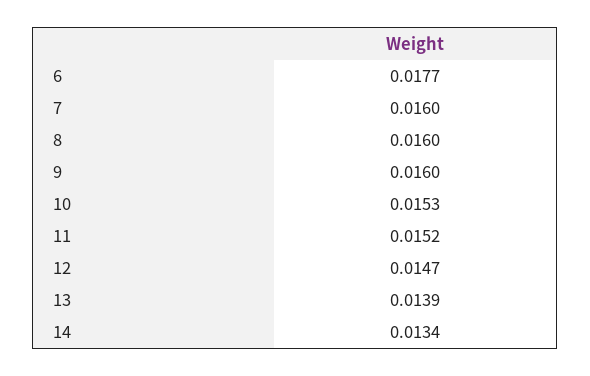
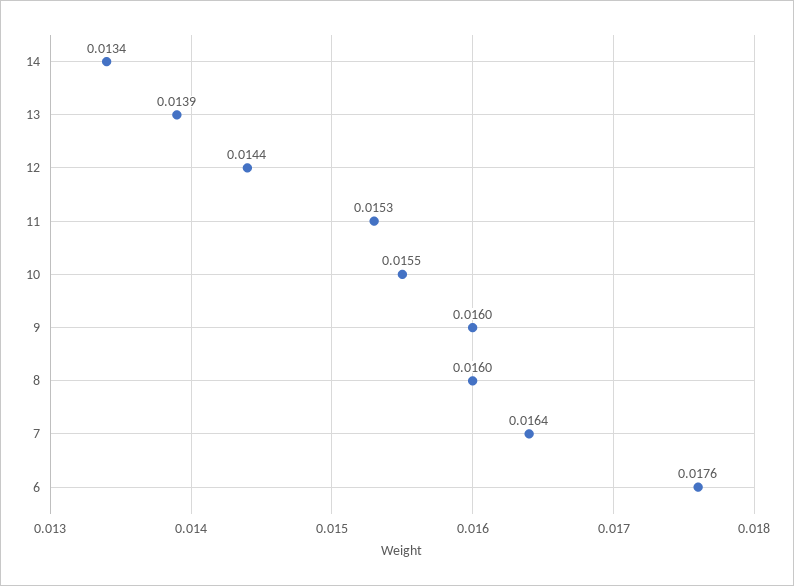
6: 0.0177 -> 0.0176
7: 0.016 -> 0.0164
10: 0.0153 -> 0.0155
11: 0.0152 -> 0.0153
12: 0.0147 -> 0.0144

